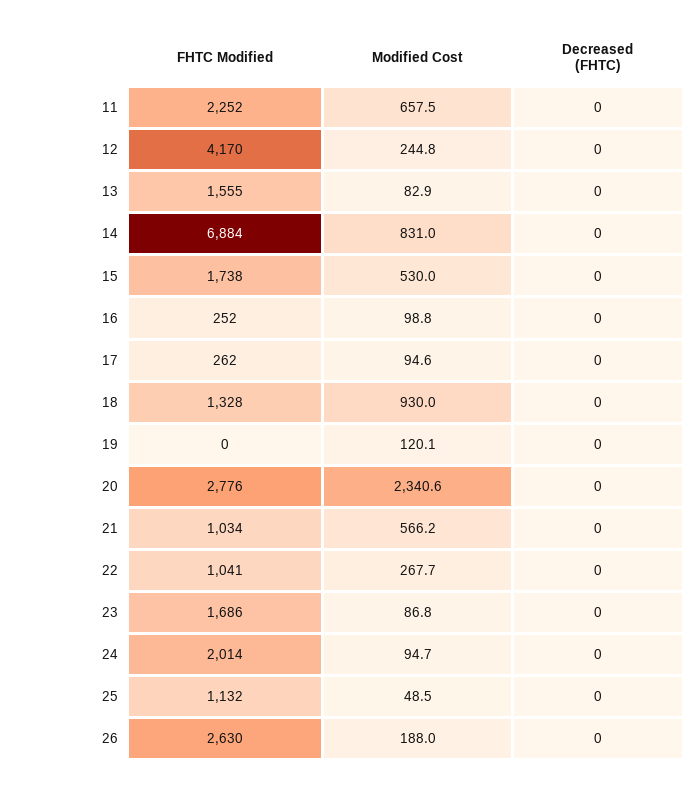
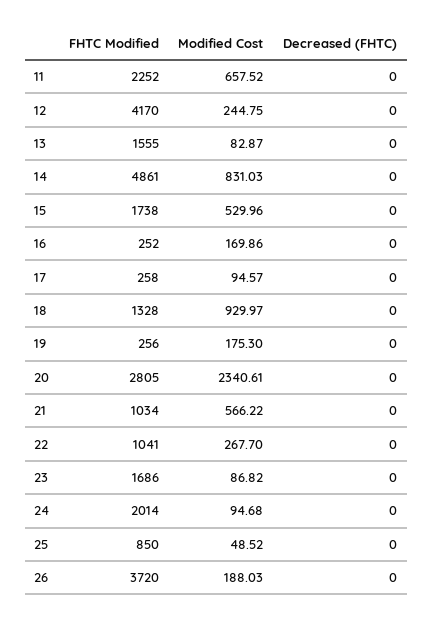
FHTC Modified, 14: 6884 -> 4861
Modified Cost, 16: 98.8 -> 169.86
FHTC Modified, 17: 262 -> 258
FHTC Modified, 19: 0 -> 256
Modified Cost, 19: 120.1 -> 175.3
FHTC Modified, 20: 2776 -> 2805
FHTC Modified, 25: 1132 -> 850
FHTC Modified, 26: 2630 -> 3720

